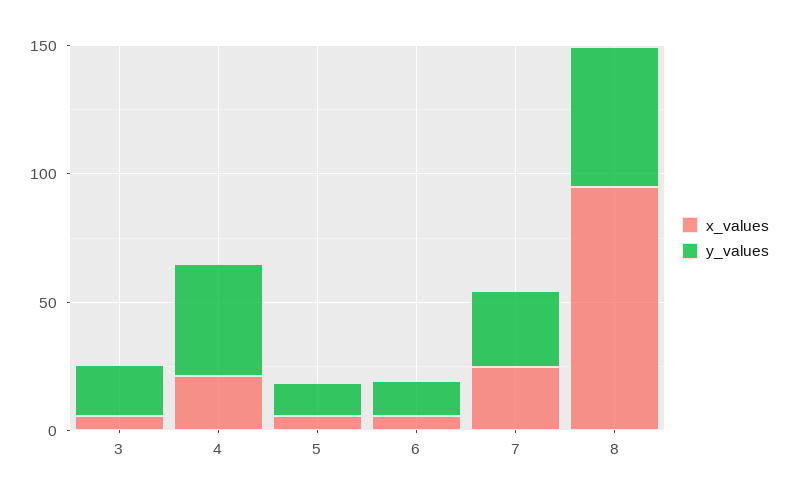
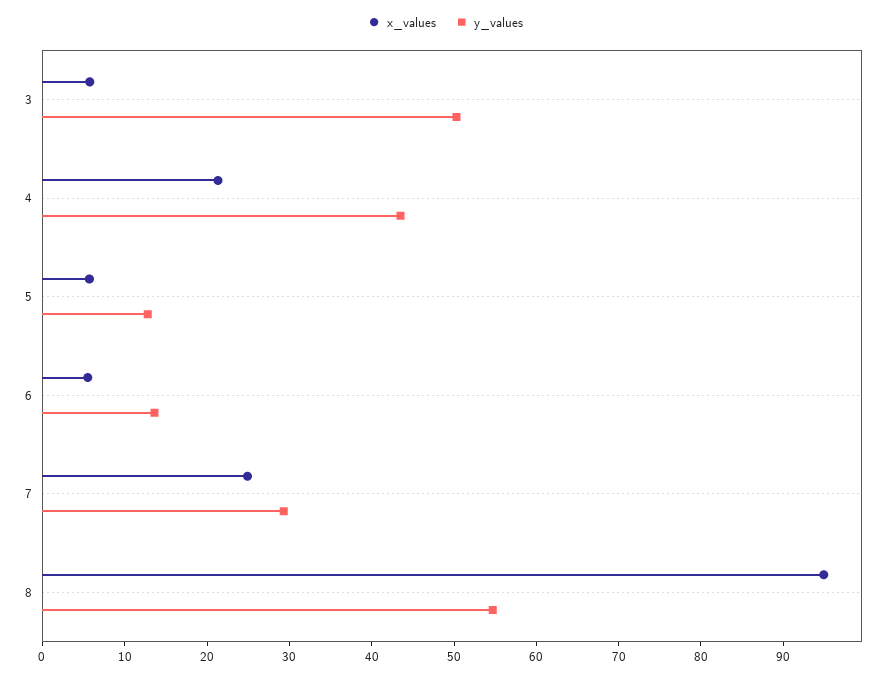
y_values, 3: 20 -> 50

